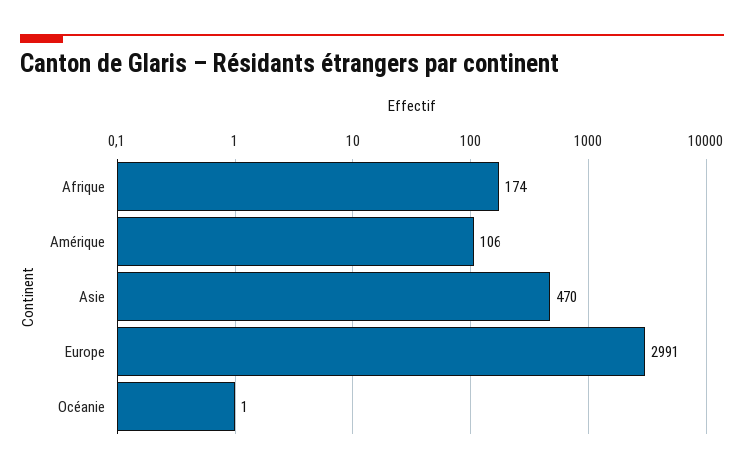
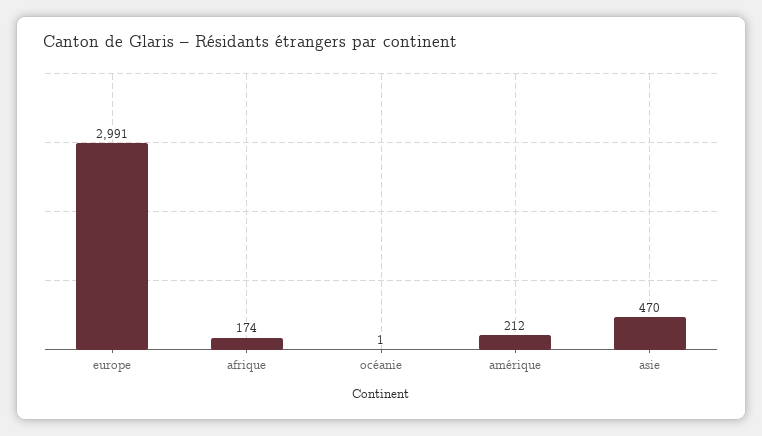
Amérique: 106 -> 212

